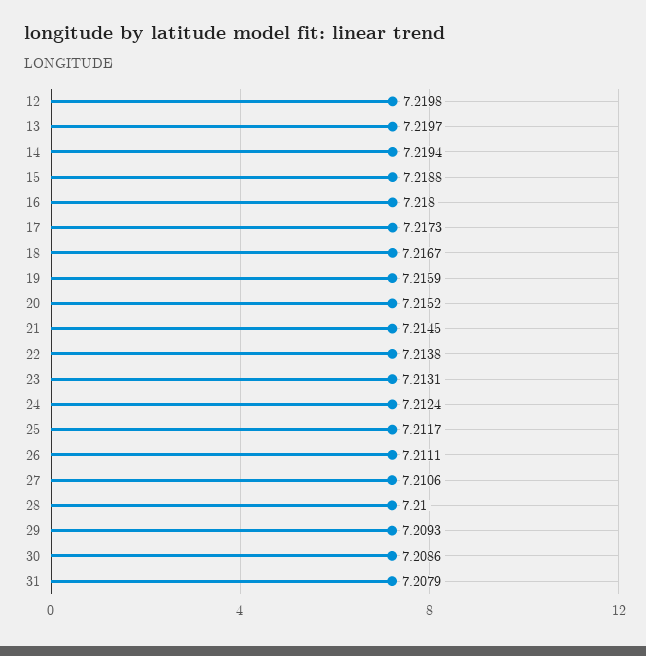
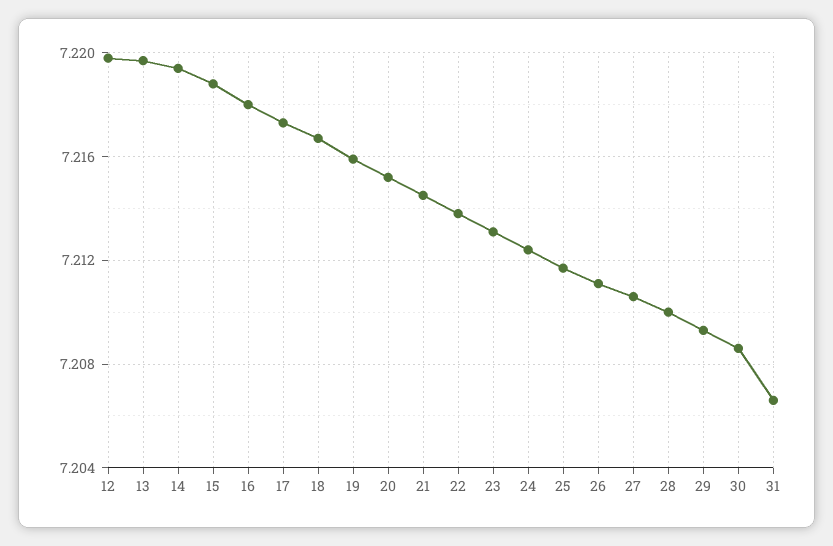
31: 7.2079 -> 7.2065

